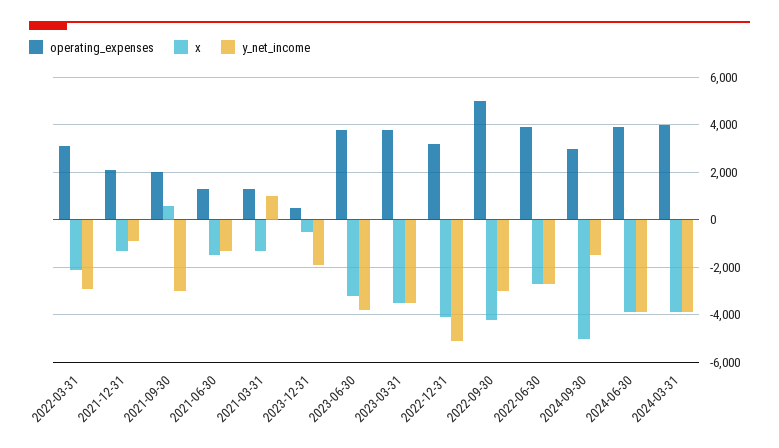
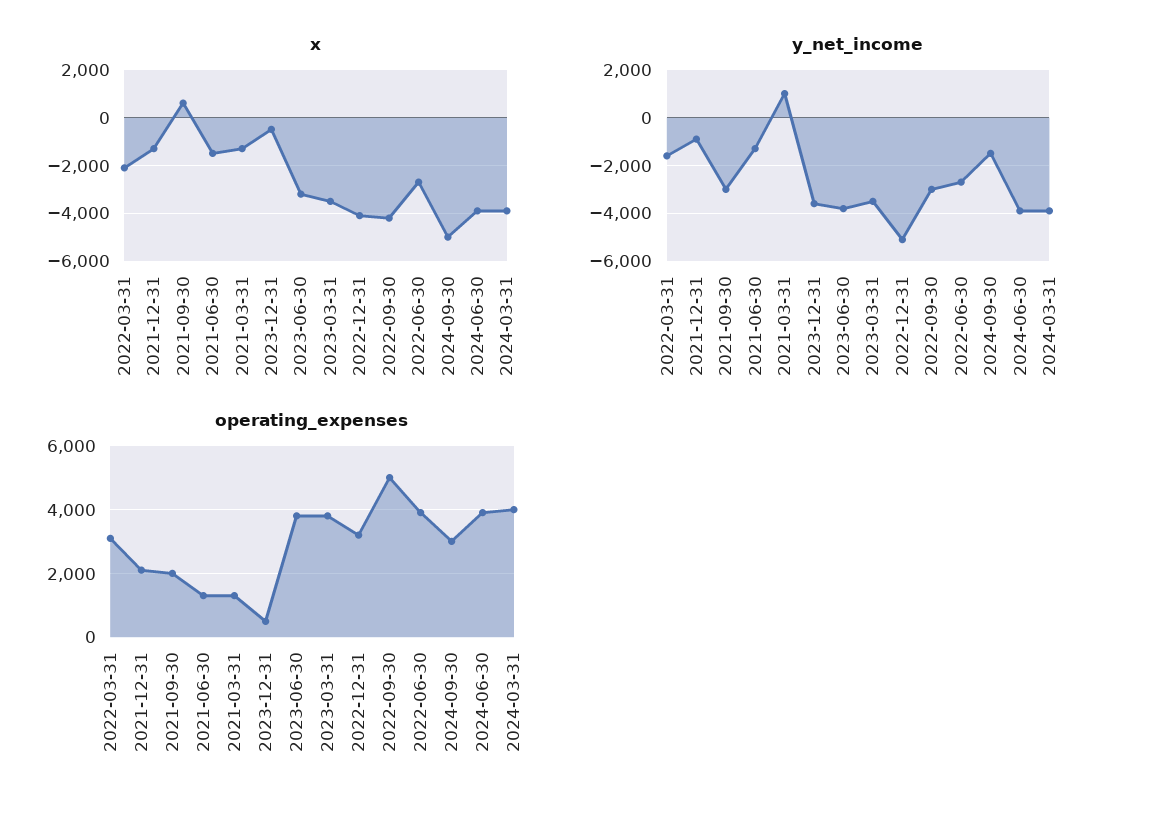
y_net_income, 2022-03-31: -3000 -> -1500
y_net_income, 2023-12-31: -2000 -> -3500

